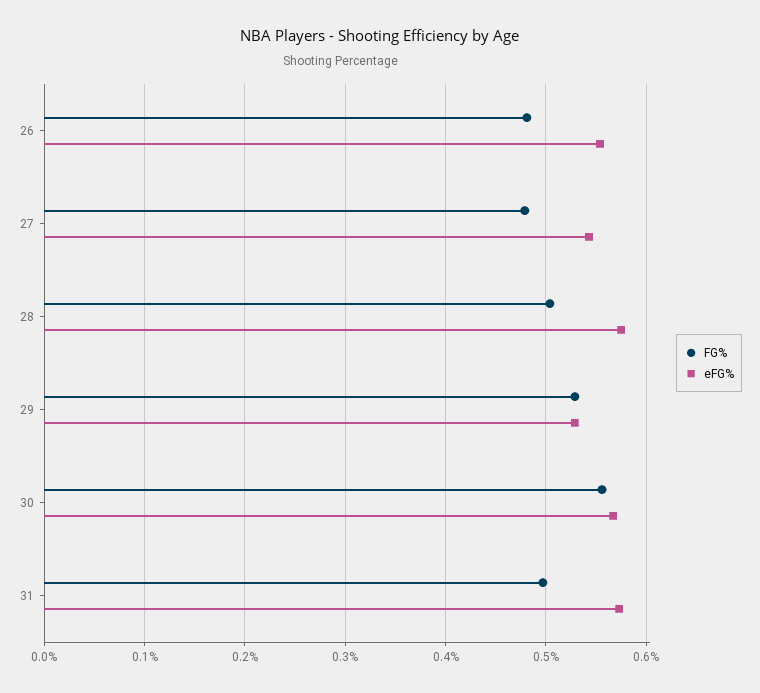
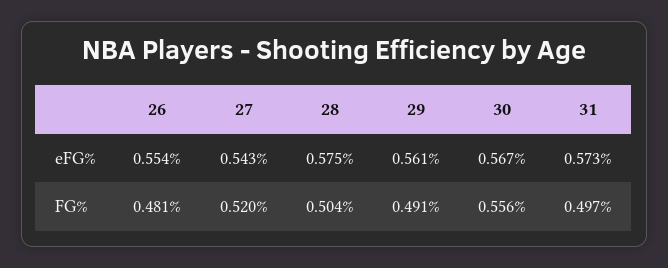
FG%, 27: 0.48 -> 0.52
FG%, 29: 0.53 -> 0.491
eFG%, 29: 0.53 -> 0.561

